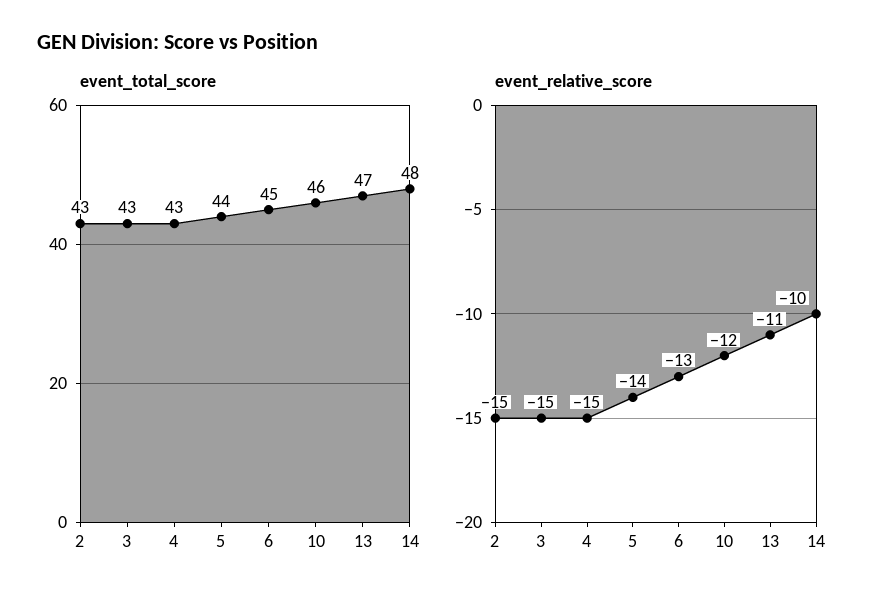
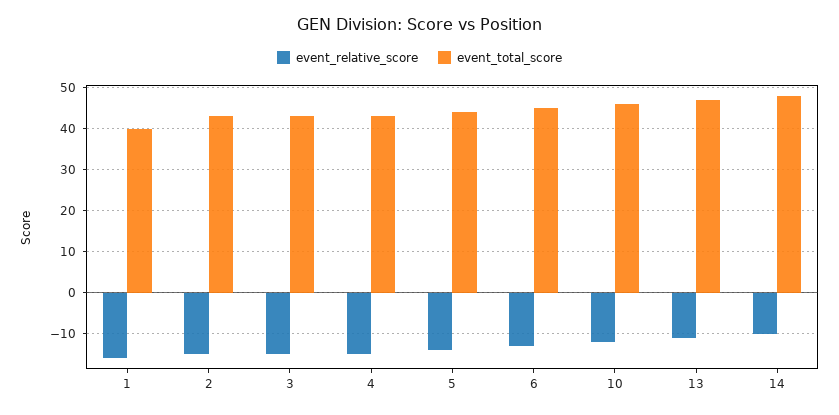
event_relative_score, 1: none -> -15
event_total_score, 1: none -> 40

